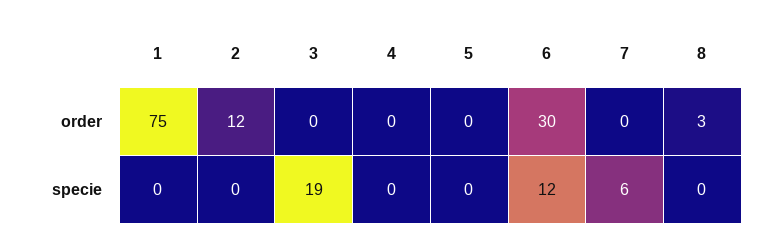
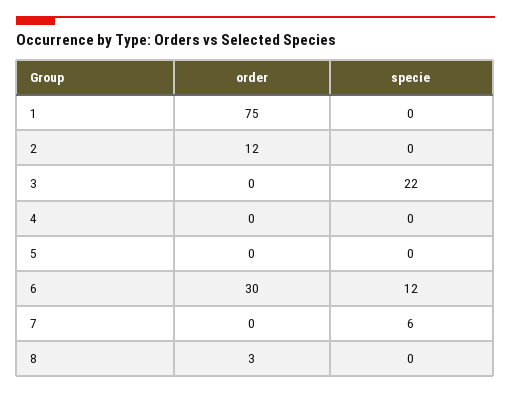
3, specie: 19 -> 22

